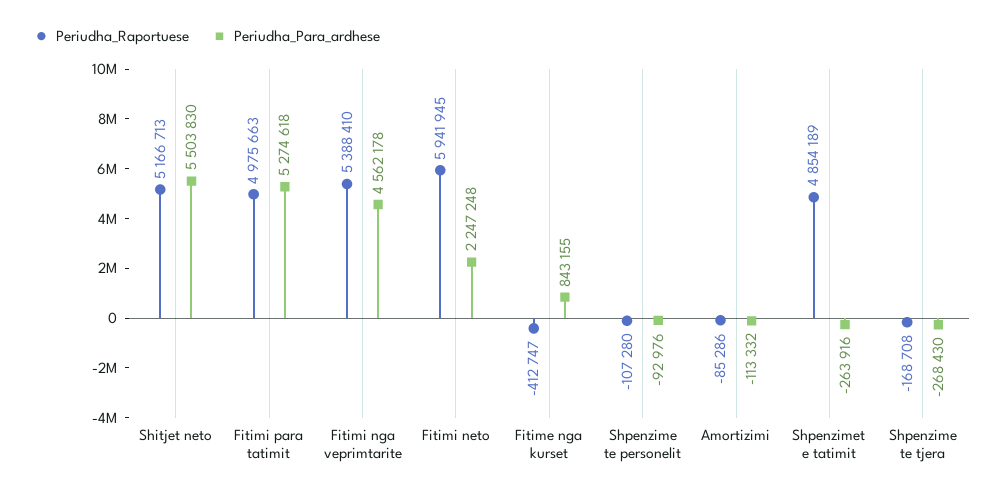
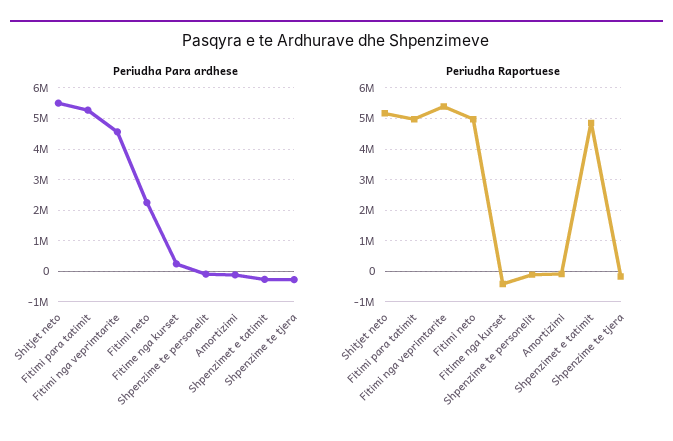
Periudha_Raportuese, Fitimi neto: 5941945 -> 5000000
Periudha_Para_ardhese, Fitime nga kurset: 843155 -> 200000

